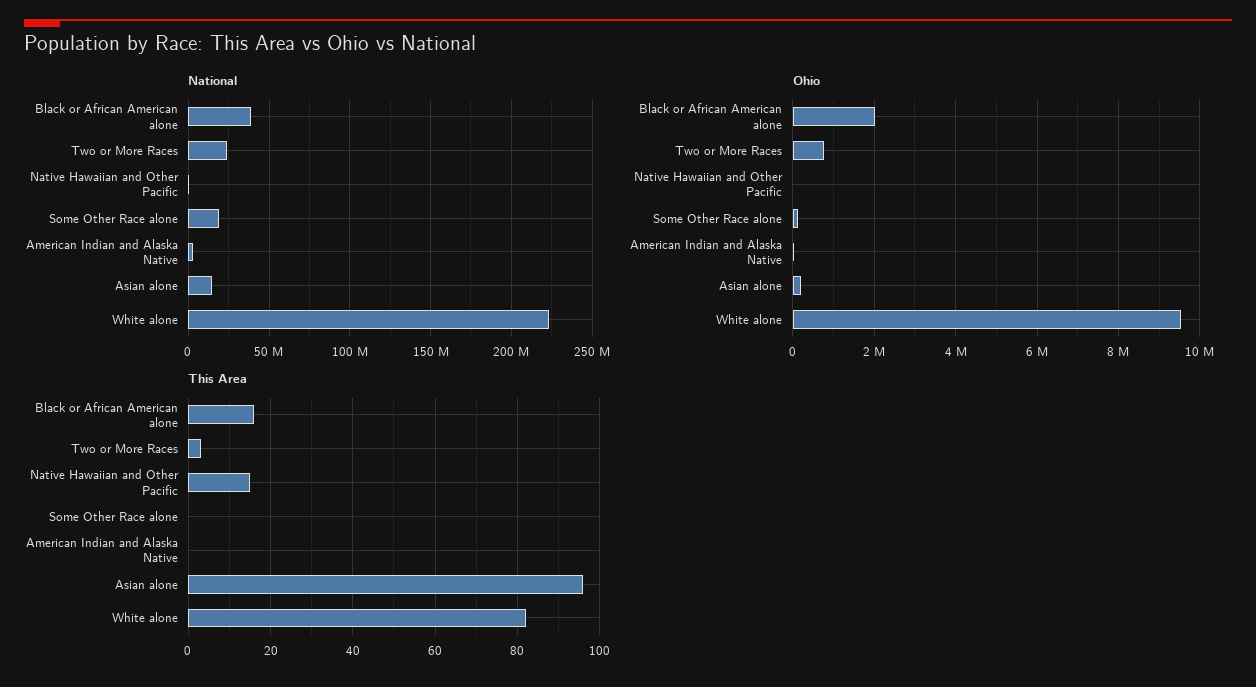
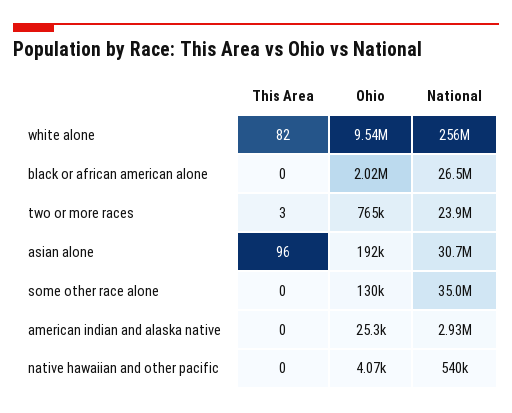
National, Black or African American alone: 40000000 -> 26500000
National, Some Other Race alone: 20000000 -> 35000000
National, Asian alone: 15000000 -> 30700000
National, White alone: 225000000 -> 256000000
This Area, Black or African American alone: 15 -> 0
This Area, Native Hawaiian and Other Pacific: 15 -> 0

